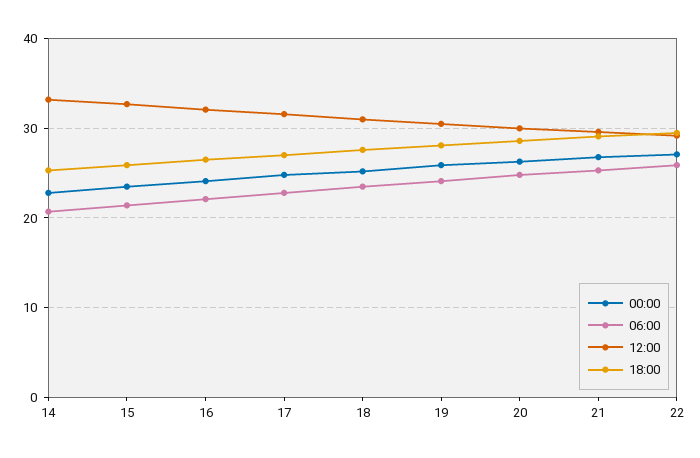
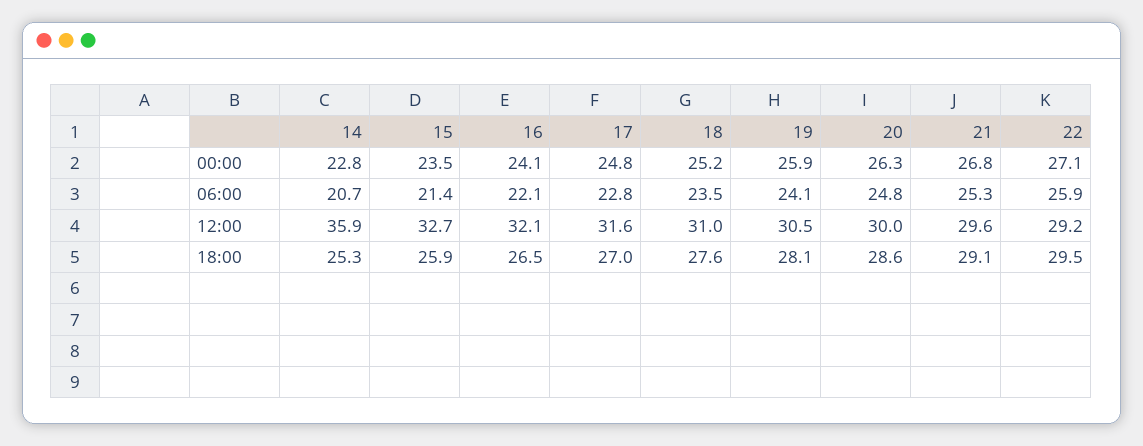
12:00, 14: 33 -> 35.9

